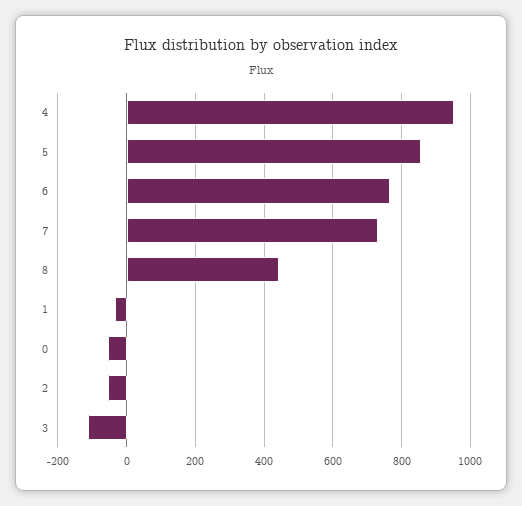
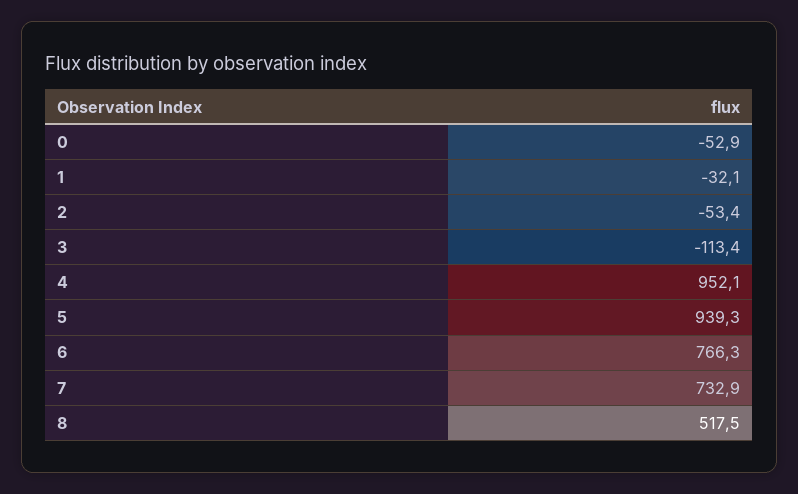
5: 860 -> 939.3
8: 440 -> 517.5

